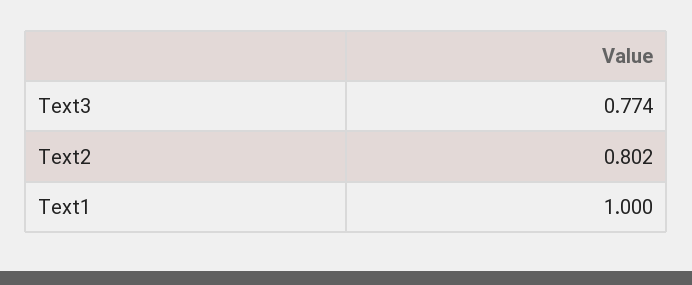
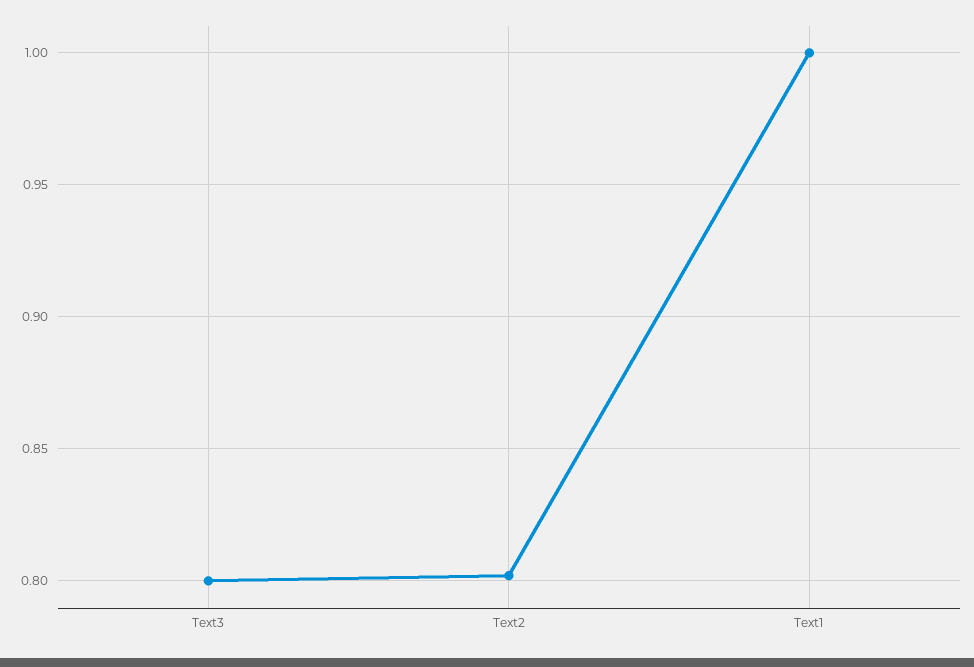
Text3: 0.774 -> 0.8

